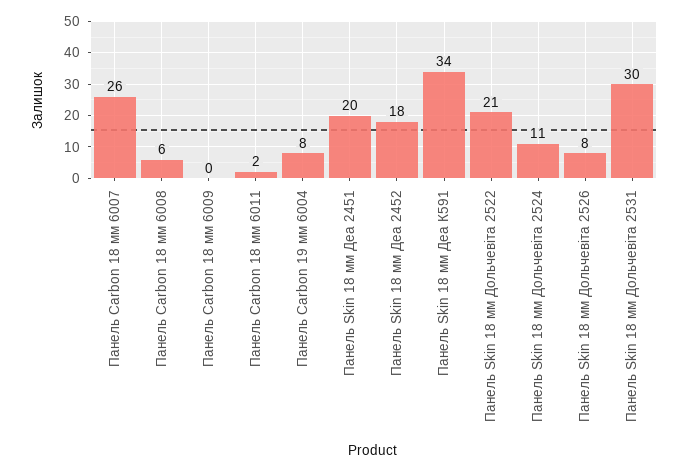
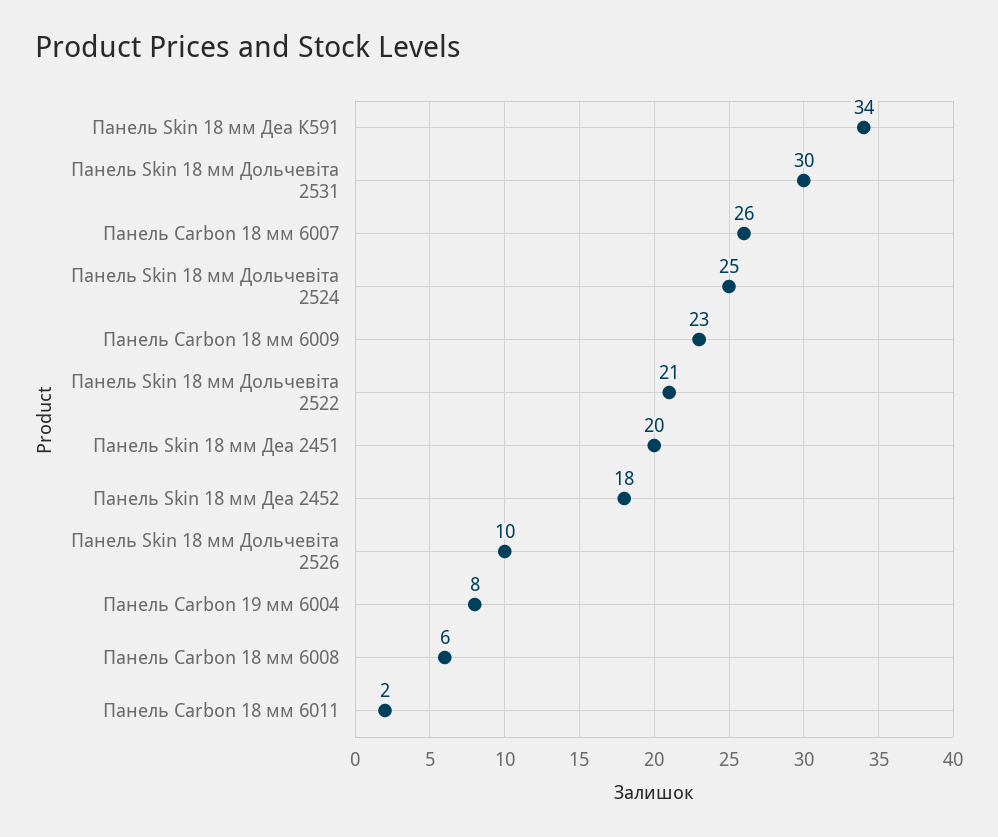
Панель Carbon 18 мм 6009: 0 -> 23
Панель Skin 18 мм Дольчевіта 2524: 11 -> 25
Панель Skin 18 мм Дольчевіта 2526: 8 -> 10

